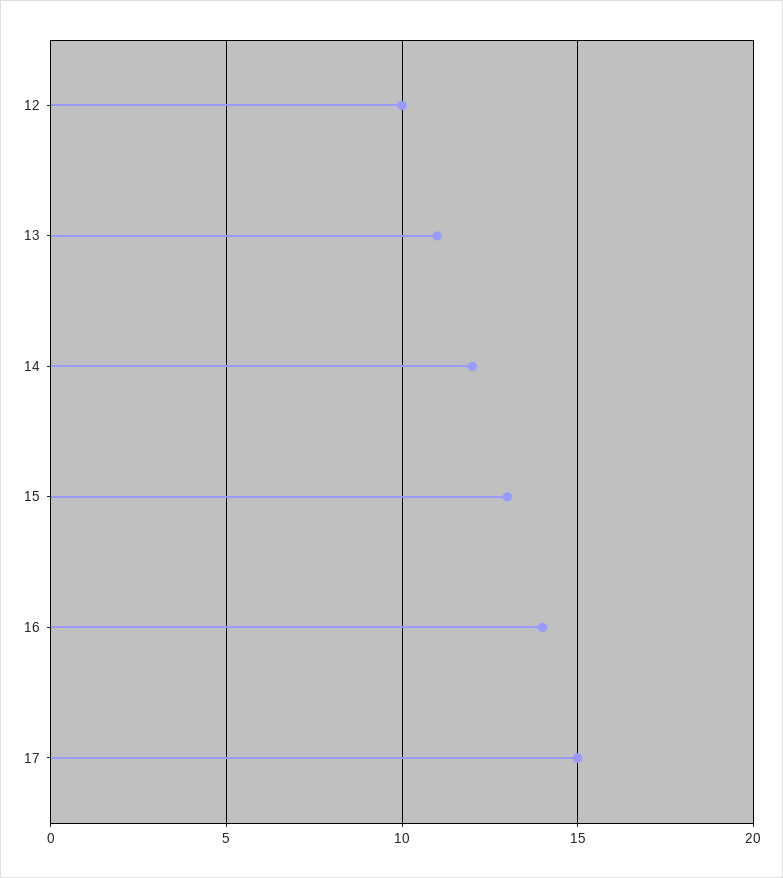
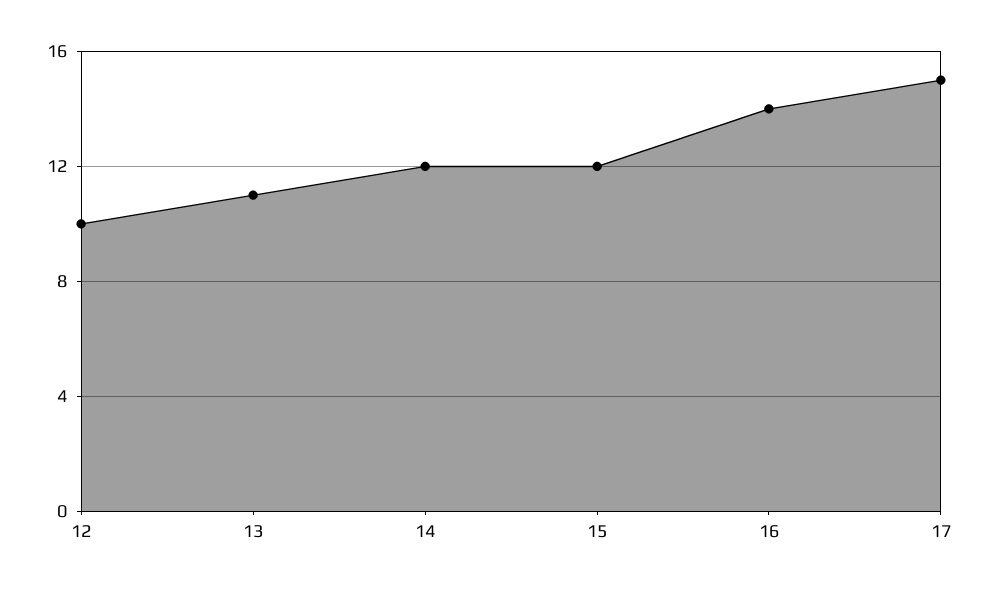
15: 13 -> 12

